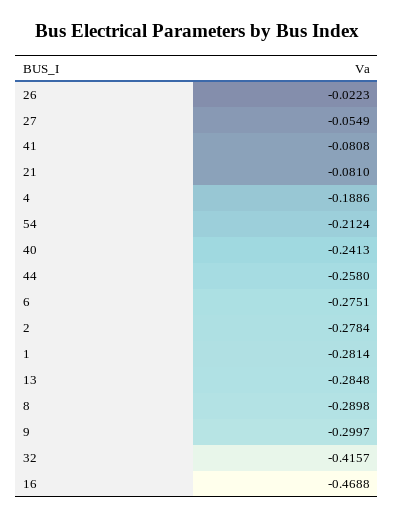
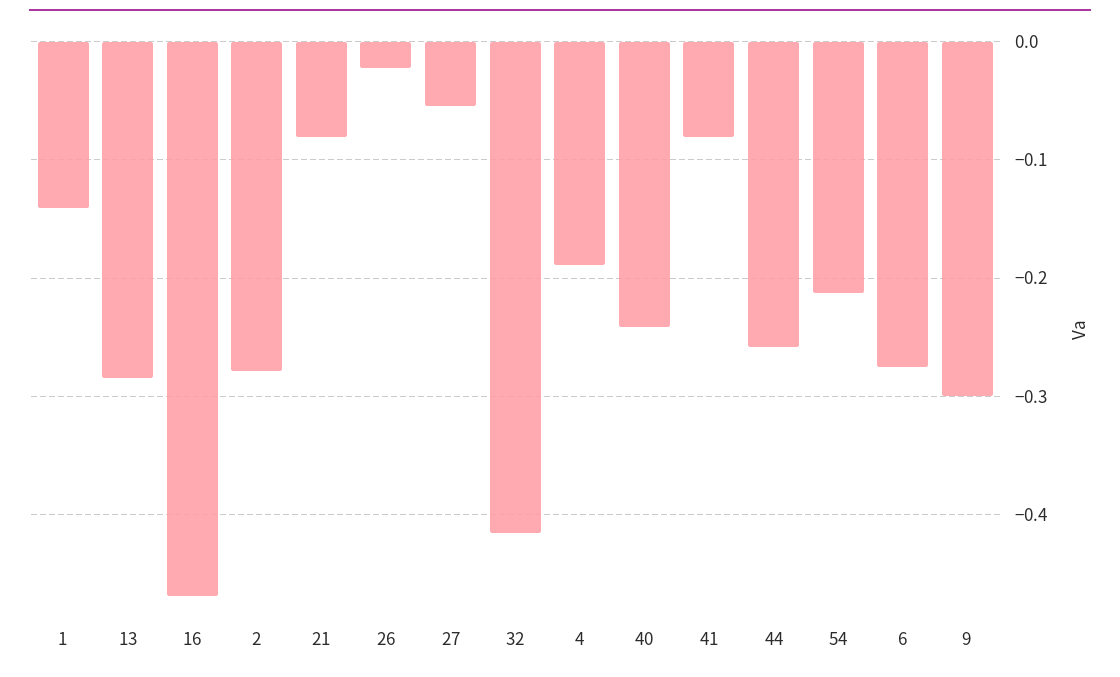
1: -0.2814 -> -0.14
8: -0.2898 -> none

